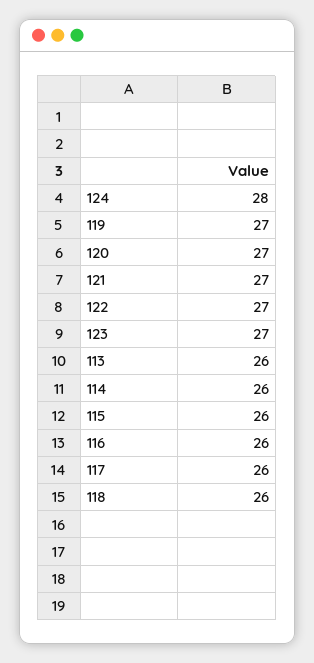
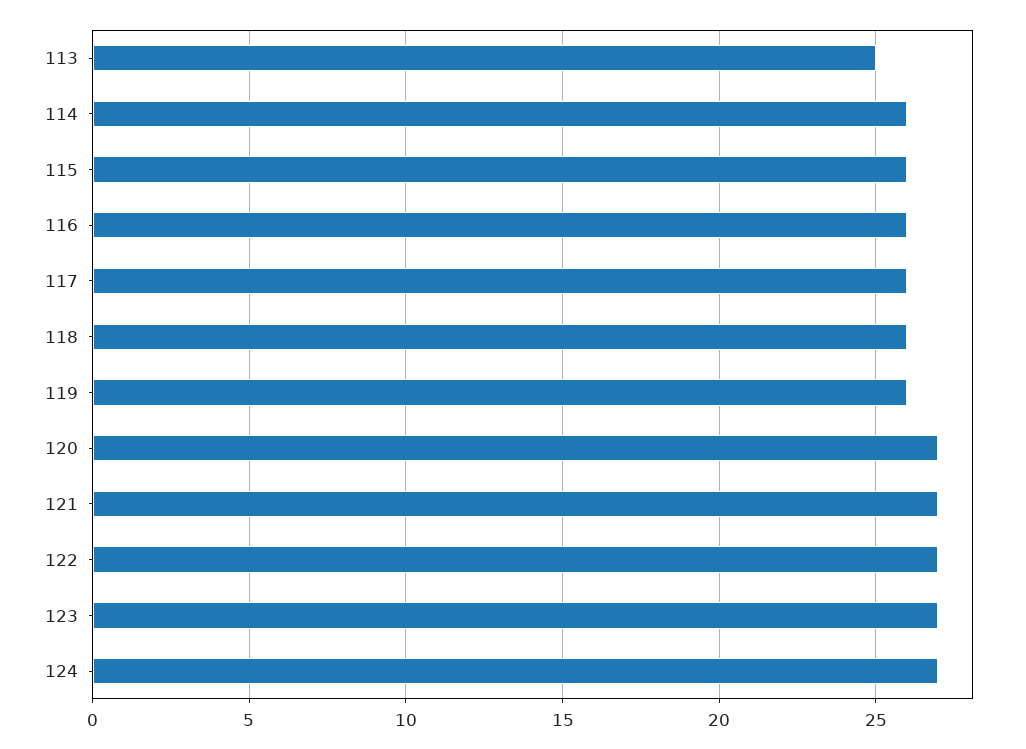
124: 28 -> 27
119: 27 -> 26
113: 26 -> 25

